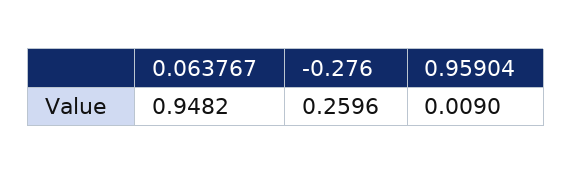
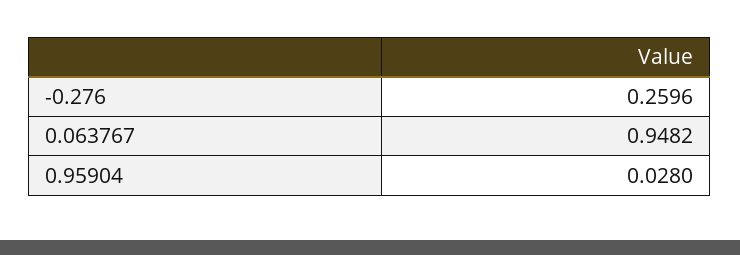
0.95904: 0.009 -> 0.028

